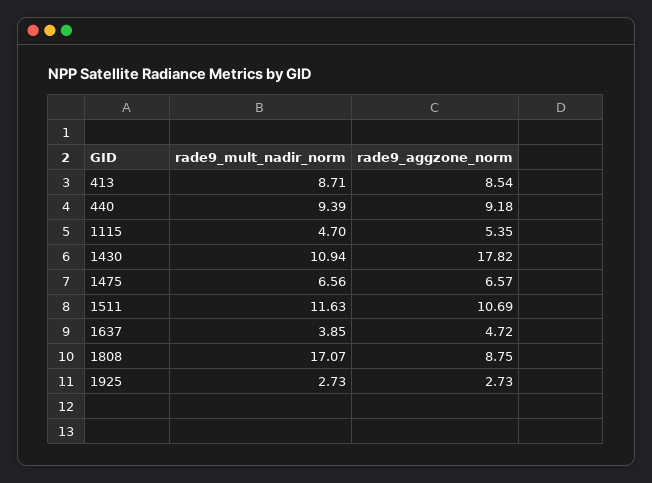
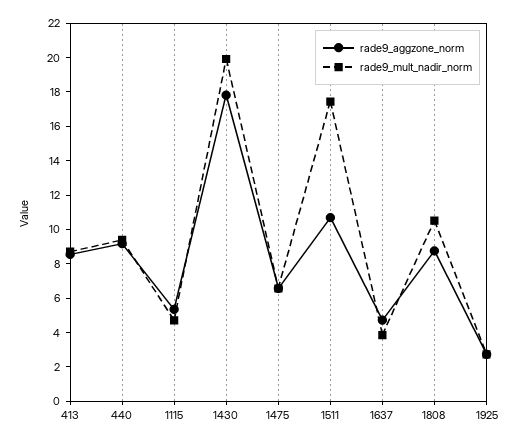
rade9_mult_nadir_norm, 1430: 10.94 -> 20
rade9_mult_nadir_norm, 1511: 11.63 -> 17.5
rade9_mult_nadir_norm, 1808: 17.07 -> 10.5

